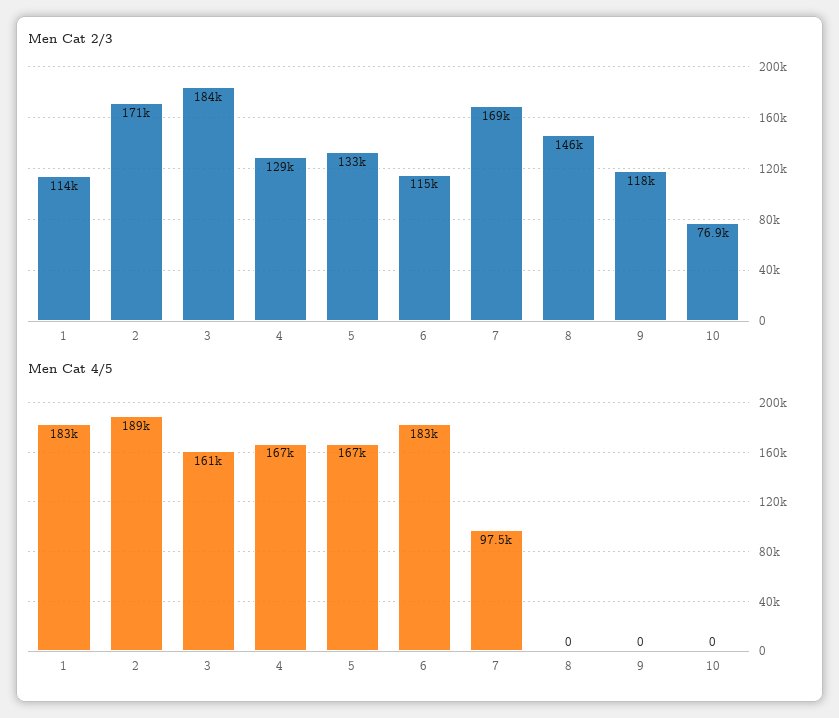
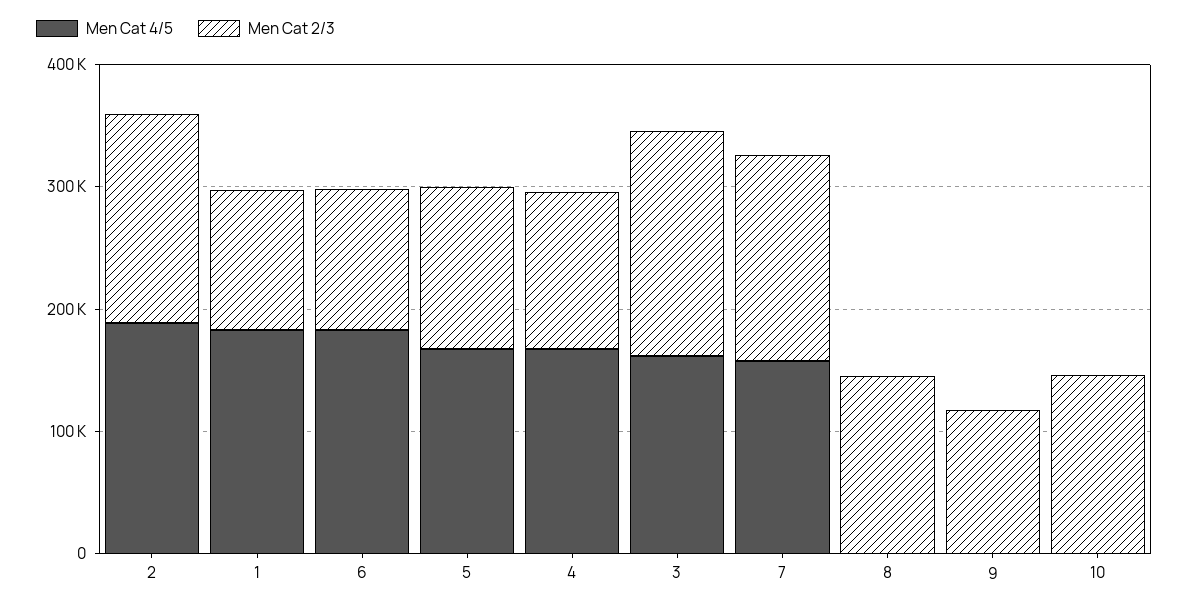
Men Cat 2/3, 10: 76900 -> 140000
Men Cat 4/5, 7: 97500 -> 160000

